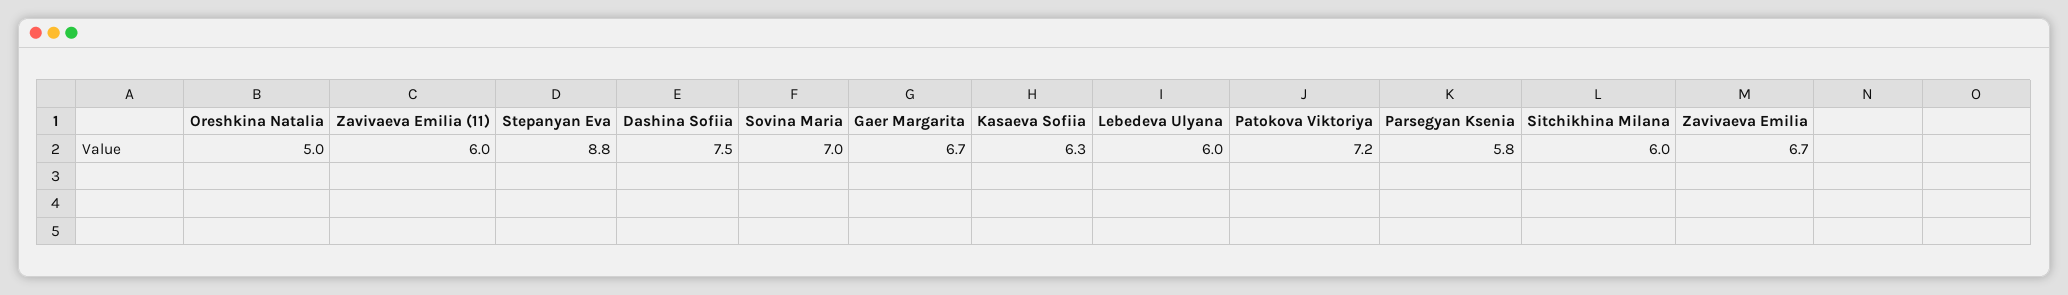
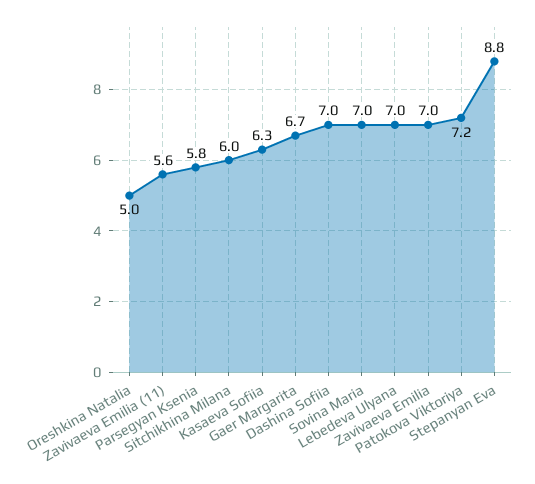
Zavivaeva Emilia (11): 6 -> 5.6
Dashina Sofiia: 7.5 -> 7
Lebedeva Ulyana: 6 -> 7
Zavivaeva Emilia: 6.7 -> 7

